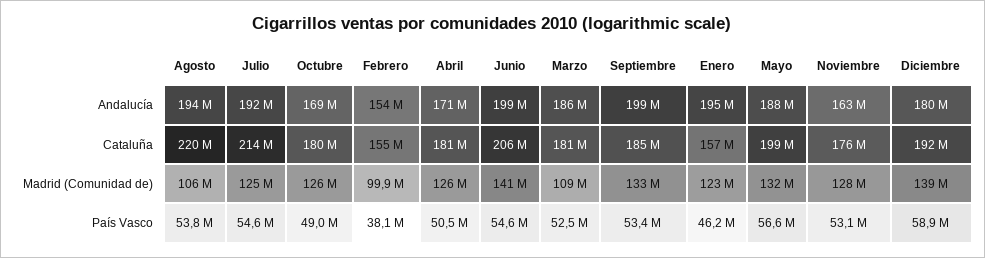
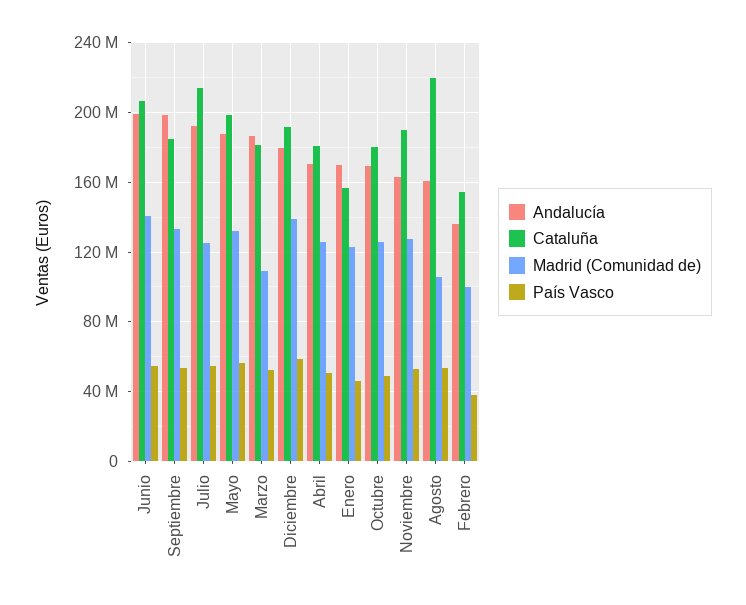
Andalucía, Agosto: 194000000 -> 160000000
Andalucía, Febrero: 154000000 -> 135000000
Andalucía, Enero: 195000000 -> 170000000
Cataluña, Noviembre: 176000000 -> 190000000

